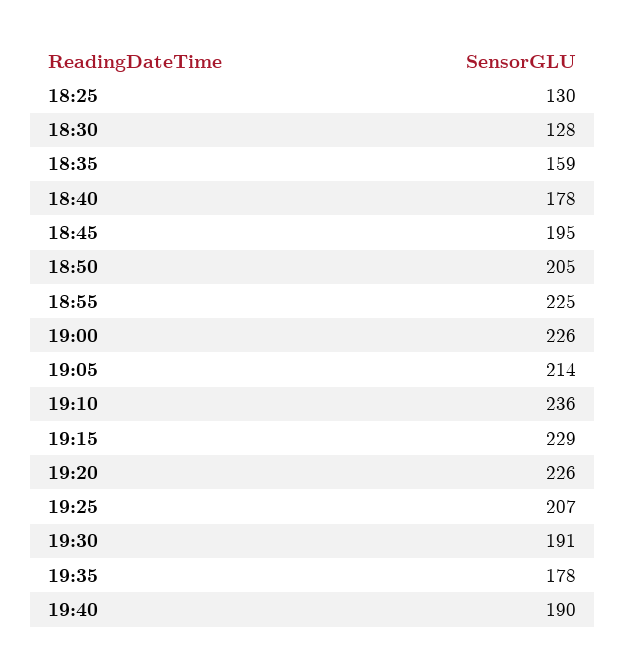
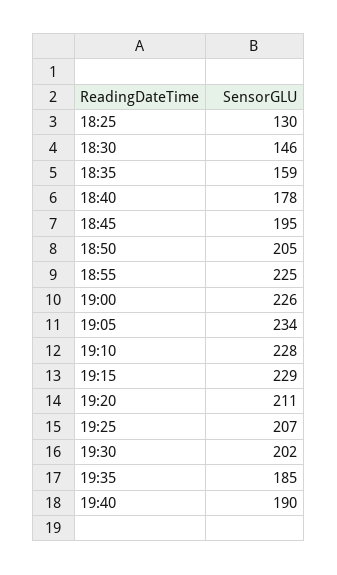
18:30: 128 -> 146
19:05: 214 -> 234
19:10: 236 -> 228
19:20: 226 -> 211
19:30: 191 -> 202
19:35: 178 -> 185

